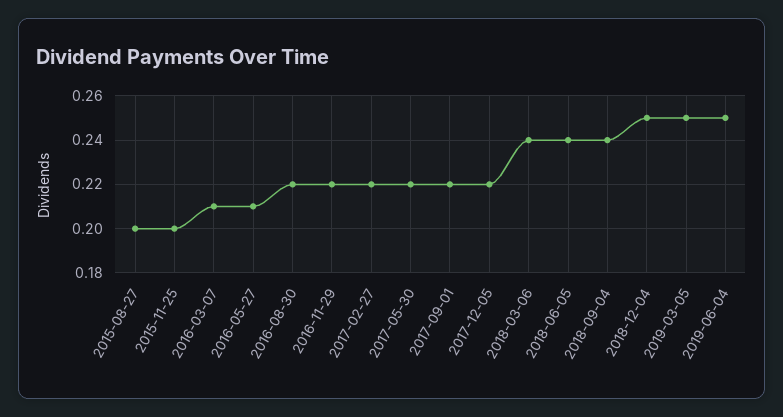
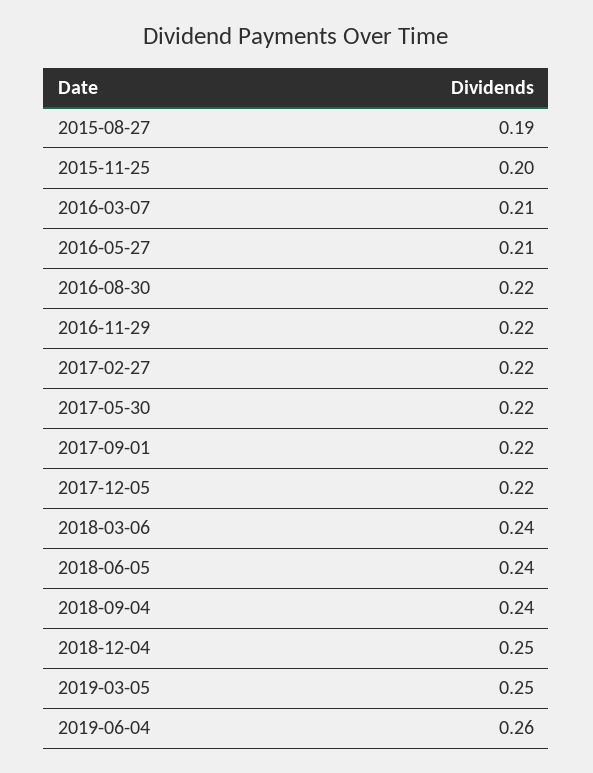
2015-08-27: 0.2 -> 0.19
2019-06-04: 0.25 -> 0.26

